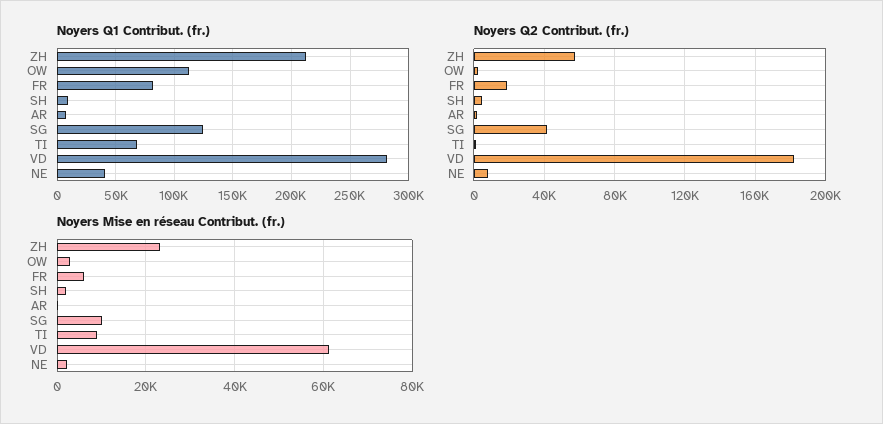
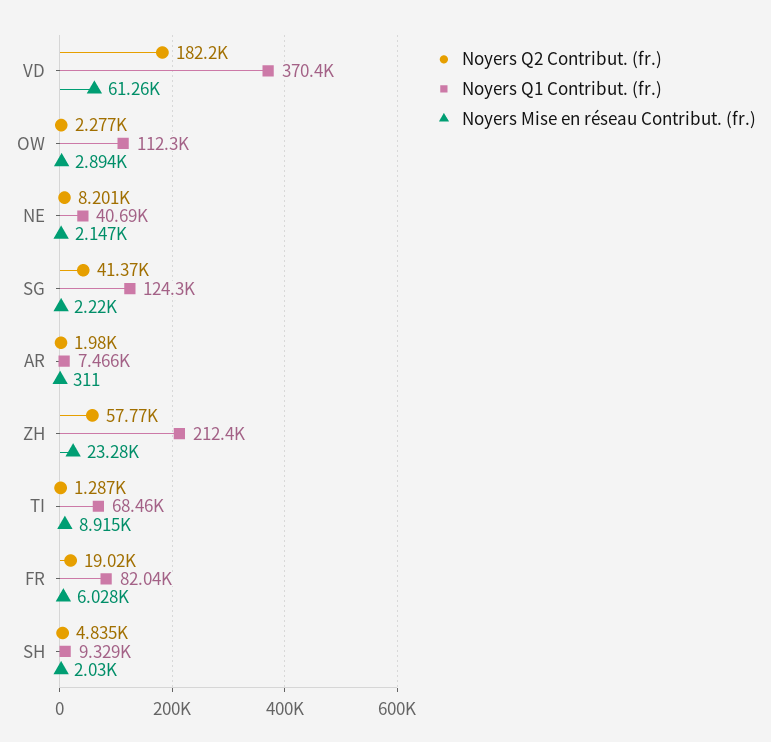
Noyers Q1 Contribut. (fr.), VD: 280000 -> 370400
Noyers Mise en réseau Contribut. (fr.), SG: 10000 -> 2220

